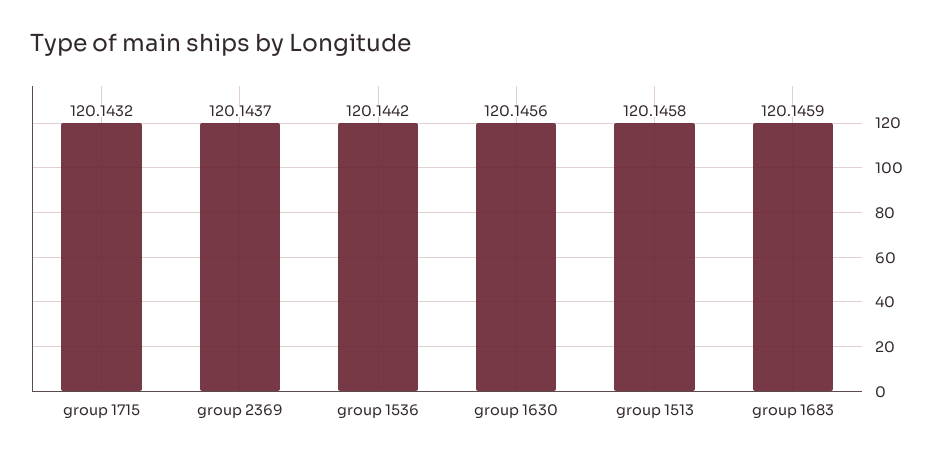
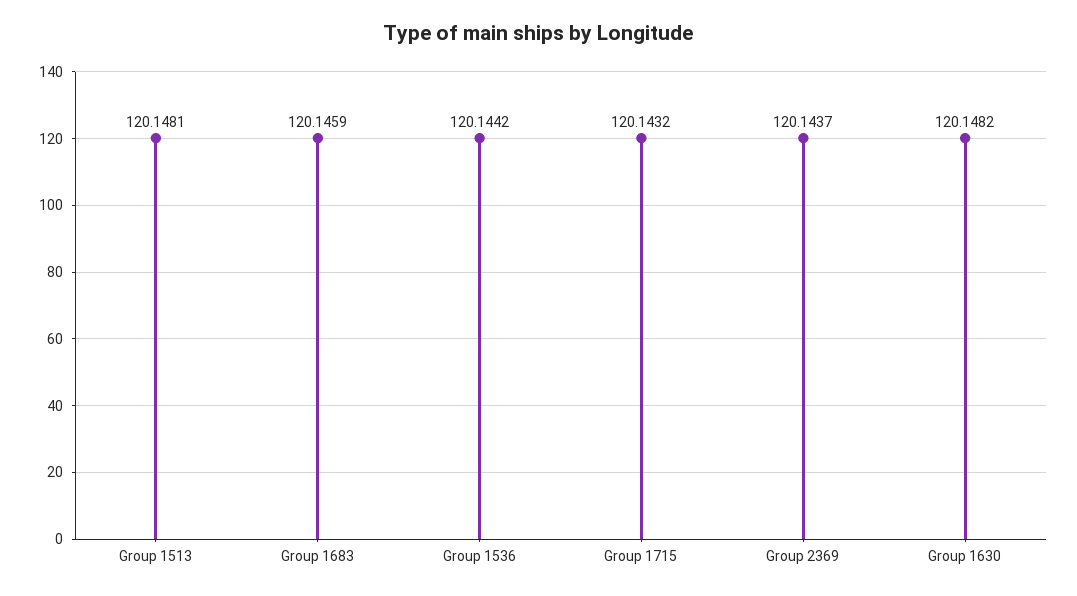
group 1630: 120.1456 -> 120.1482
group 1513: 120.1458 -> 120.1481

